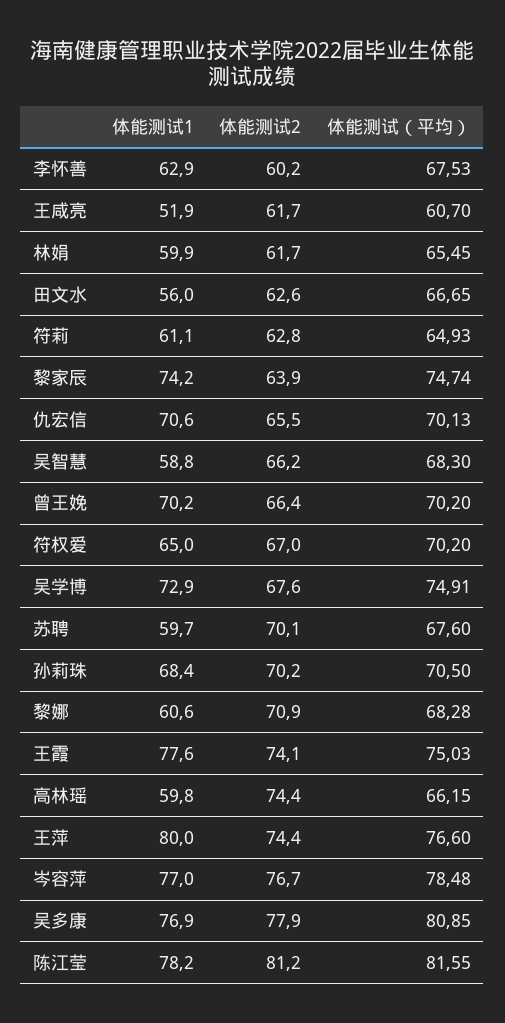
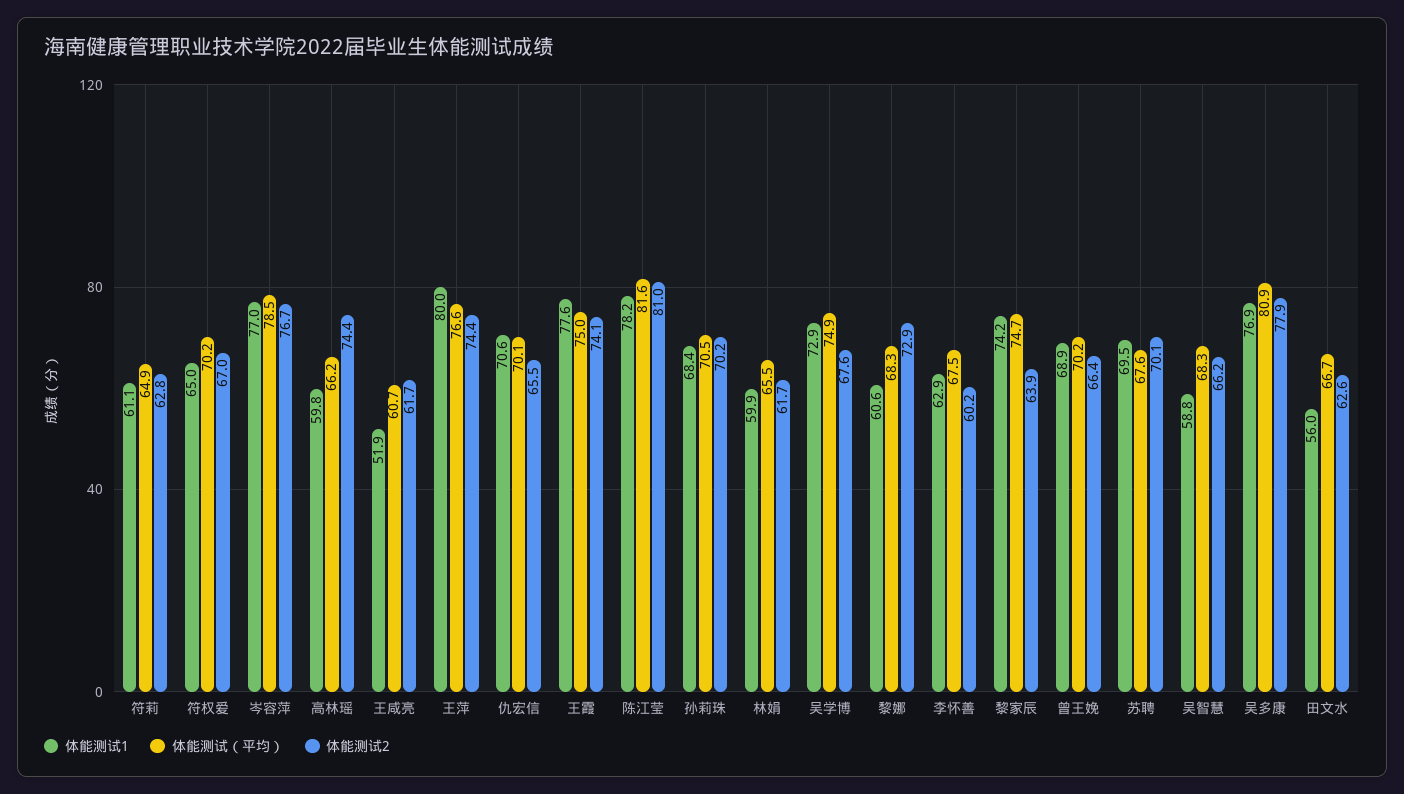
体能测试1, 曾王娩: 70.2 -> 68.9
体能测试1, 苏聘: 59.7 -> 69.5
体能测试2, 黎娜: 70.9 -> 72.9
体能测试2, 陈江莹: 81.2 -> 81

